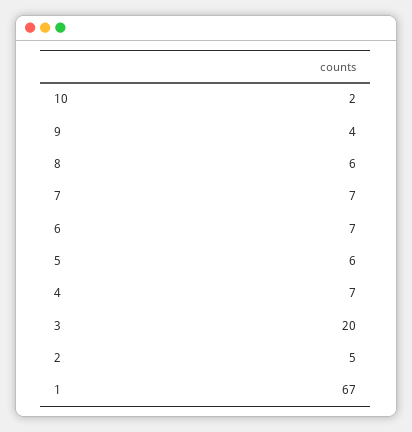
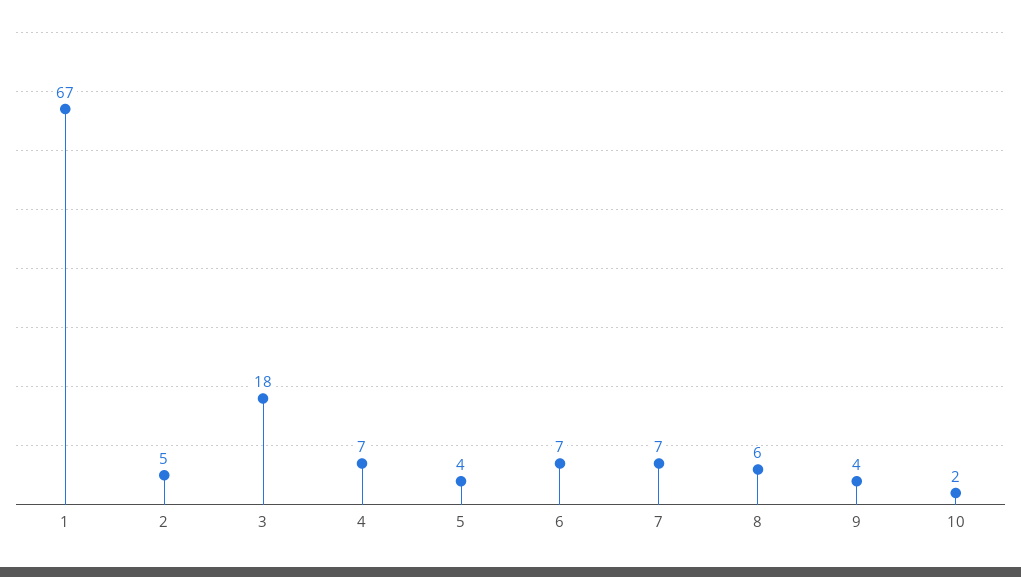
5: 6 -> 4
3: 20 -> 18

